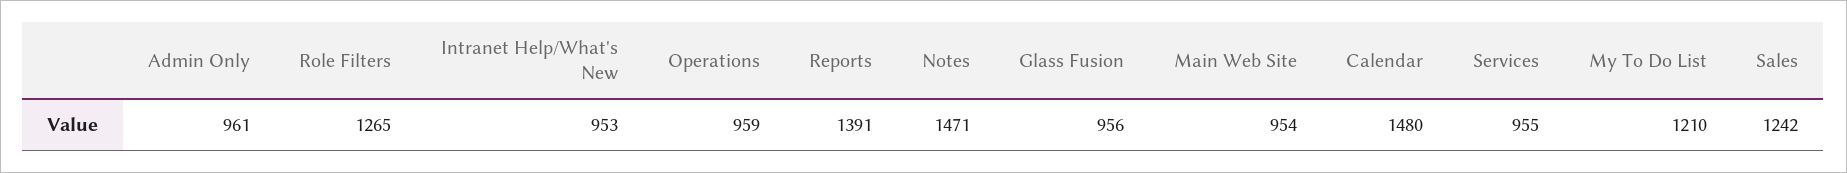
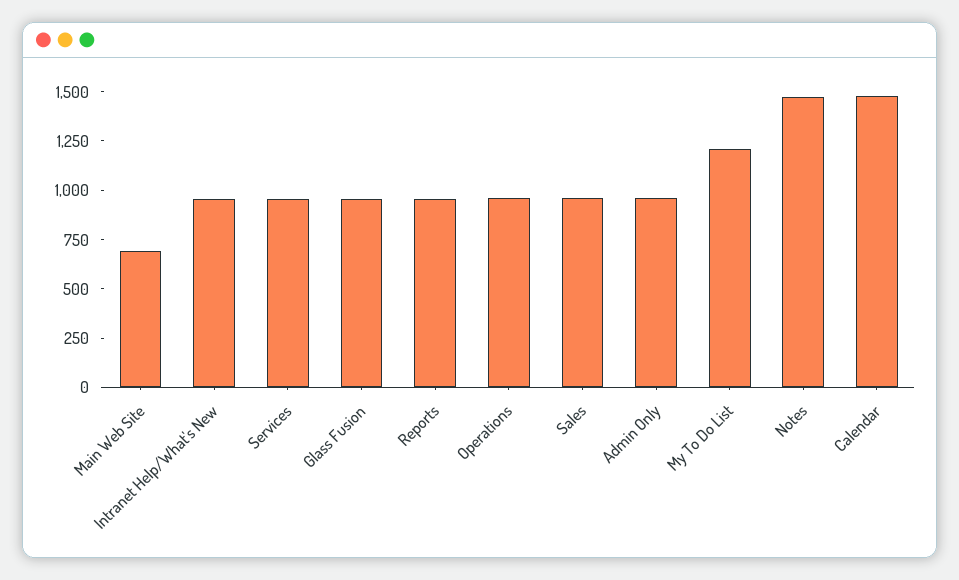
Role Filters: 1265 -> none
Reports: 1391 -> 950
Main Web Site: 954 -> 700
Sales: 1242 -> 950

